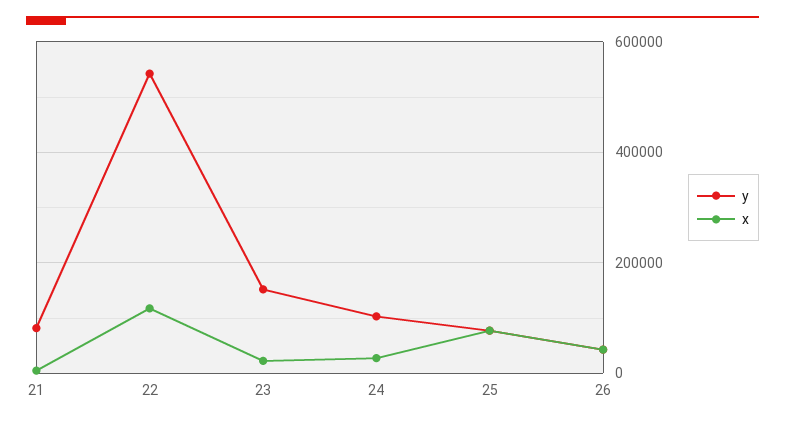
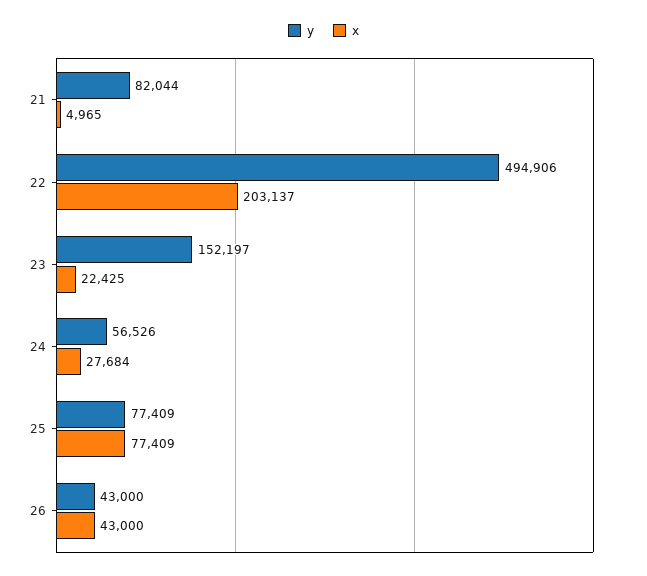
y, 22: 540000 -> 494906
x, 22: 120000 -> 203137
y, 24: 100000 -> 56526

